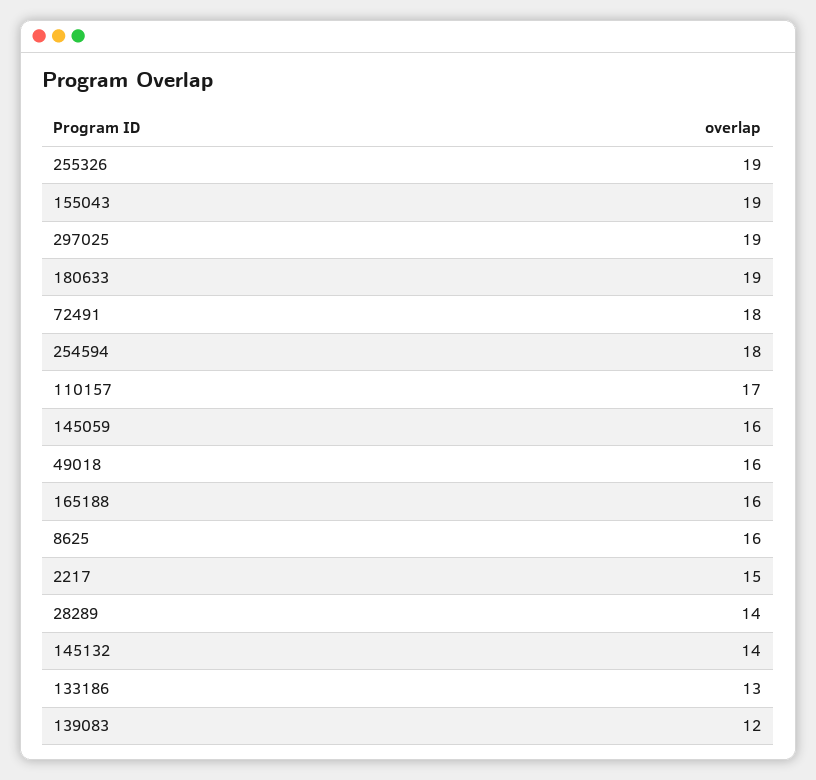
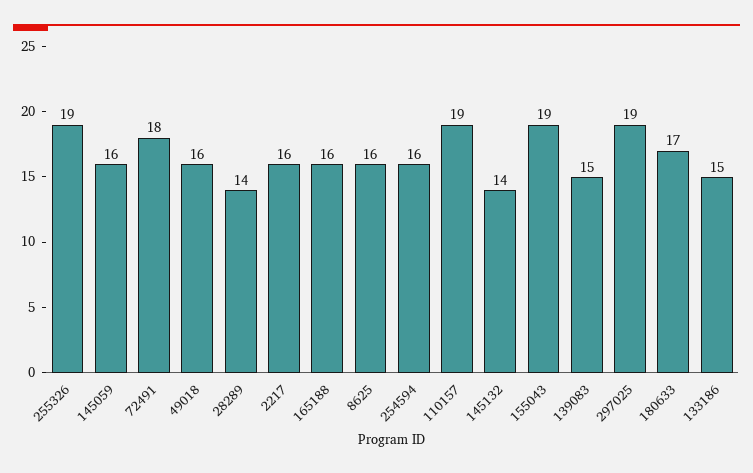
180633: 19 -> 17
254594: 18 -> 16
110157: 17 -> 19
2217: 15 -> 16
133186: 13 -> 15
139083: 12 -> 15

